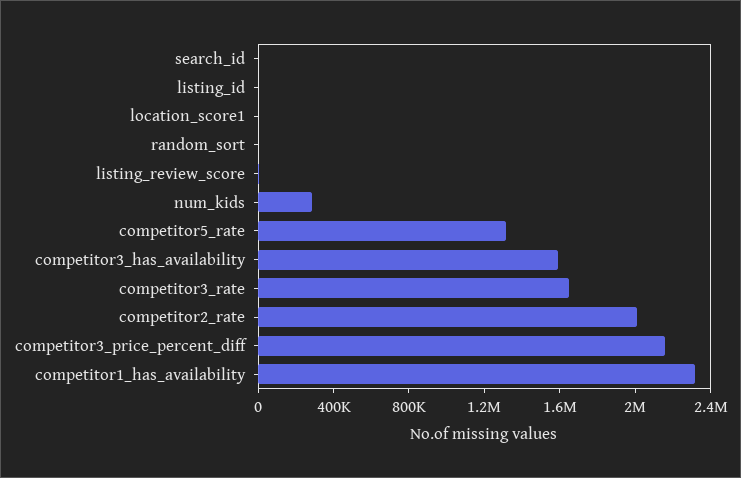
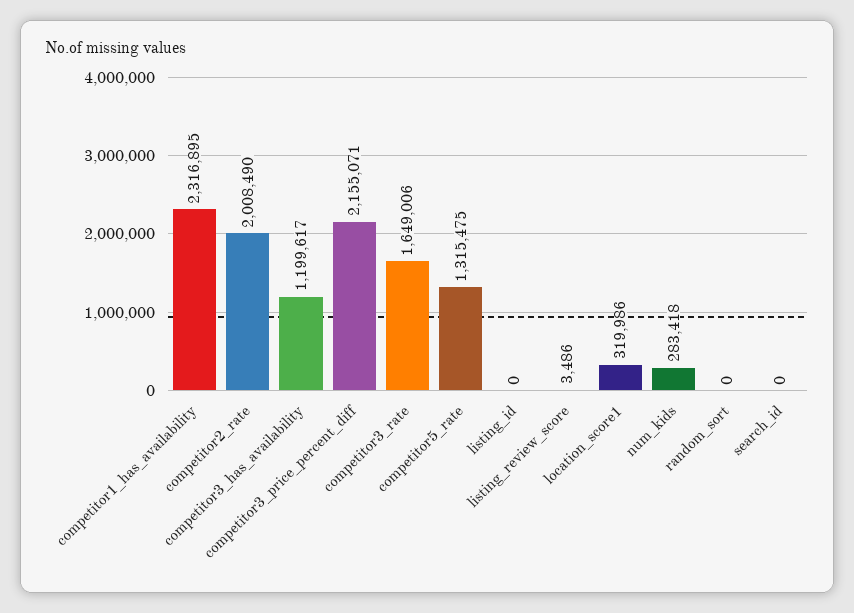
location_score1: 0 -> 319986
competitor3_has_availability: 1600000 -> 1199617

